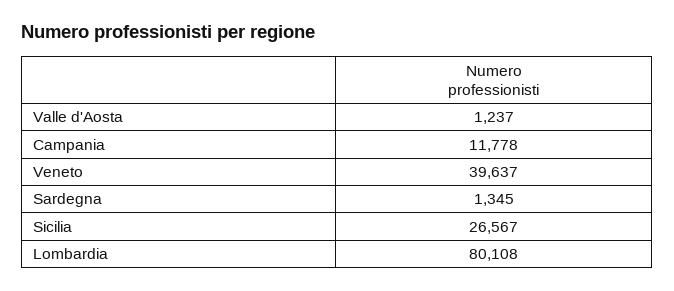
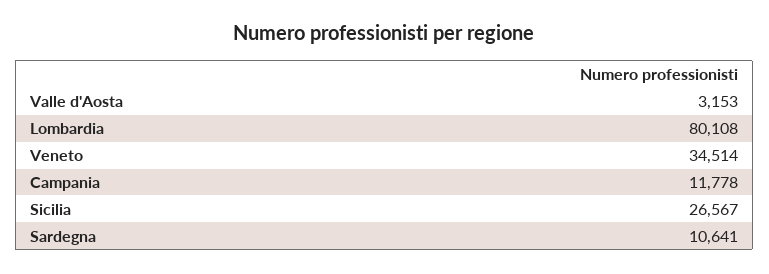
Valle d'Aosta: 1237 -> 3153
Veneto: 39637 -> 34514
Sardegna: 1345 -> 10641

